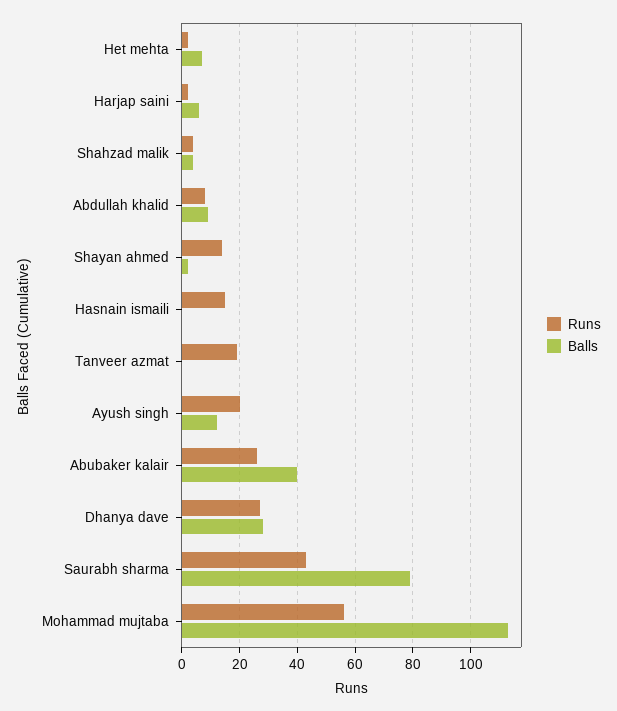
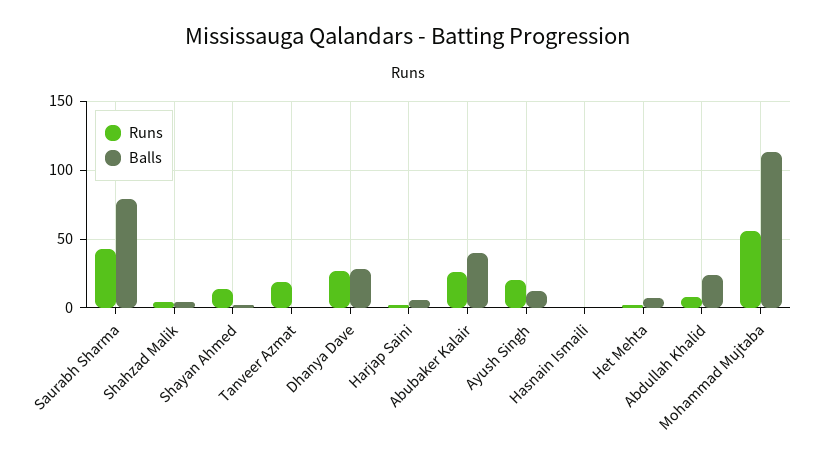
Balls, Abdullah khalid: 10 -> 25
Runs, Hasnain ismaili: 15 -> 0

